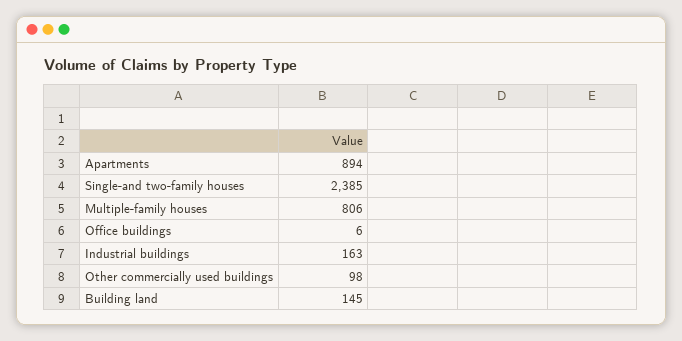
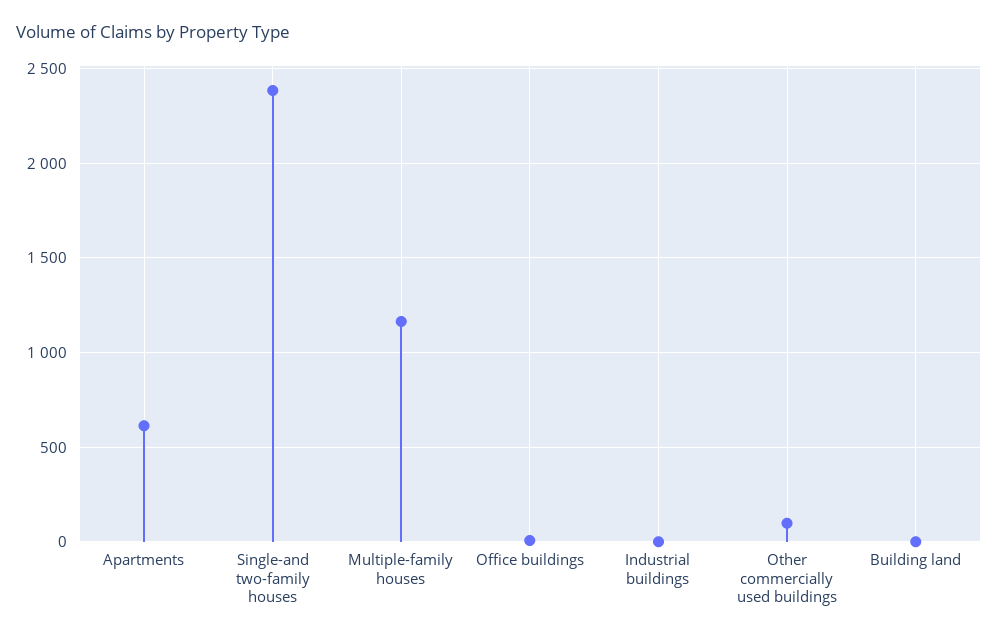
Apartments: 894 -> 600
Multiple-family houses: 806 -> 1150
Industrial buildings: 163 -> 0
Building land: 145 -> 0

